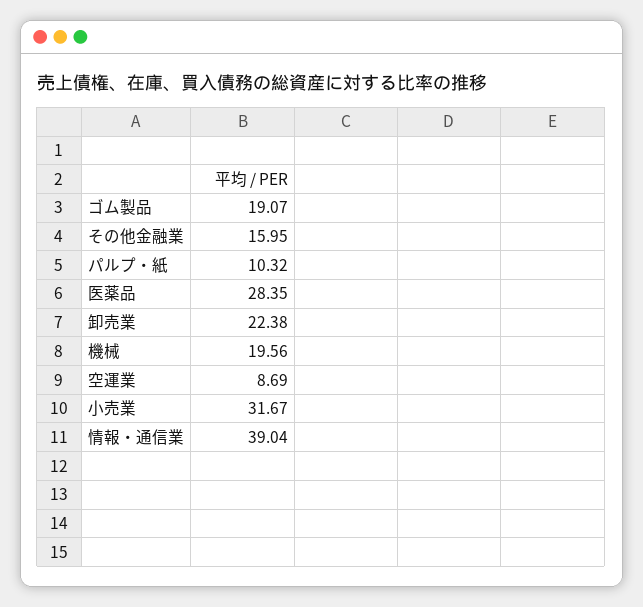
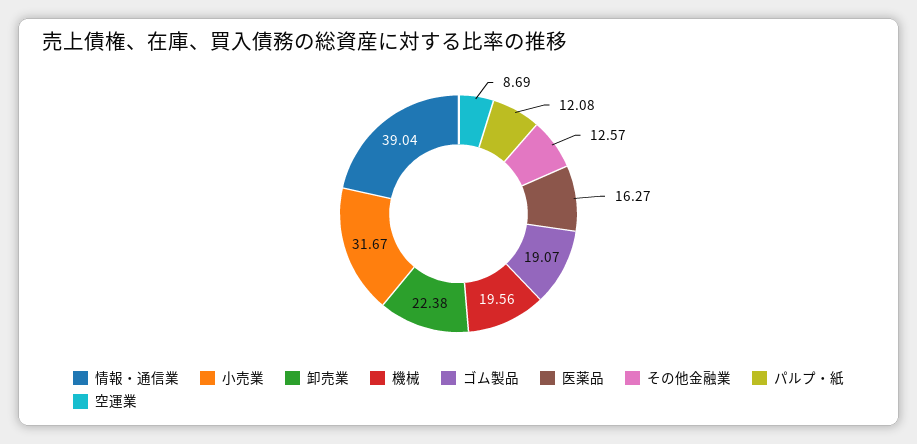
その他金融業: 15.95 -> 12.57
パルプ・紙: 10.32 -> 12.08
医薬品: 28.35 -> 16.27

